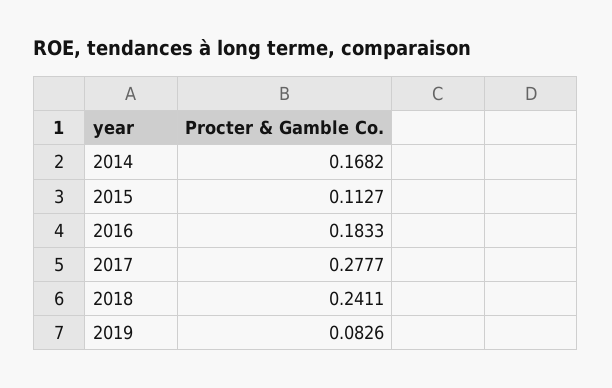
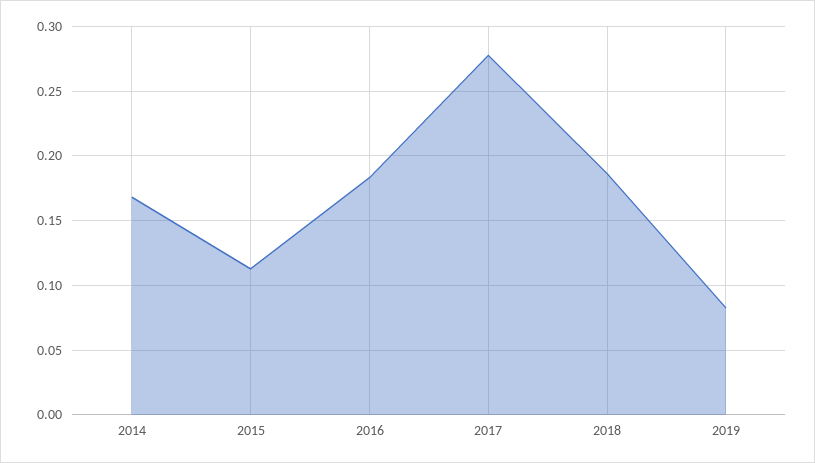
2018: 0.2411 -> 0.185

